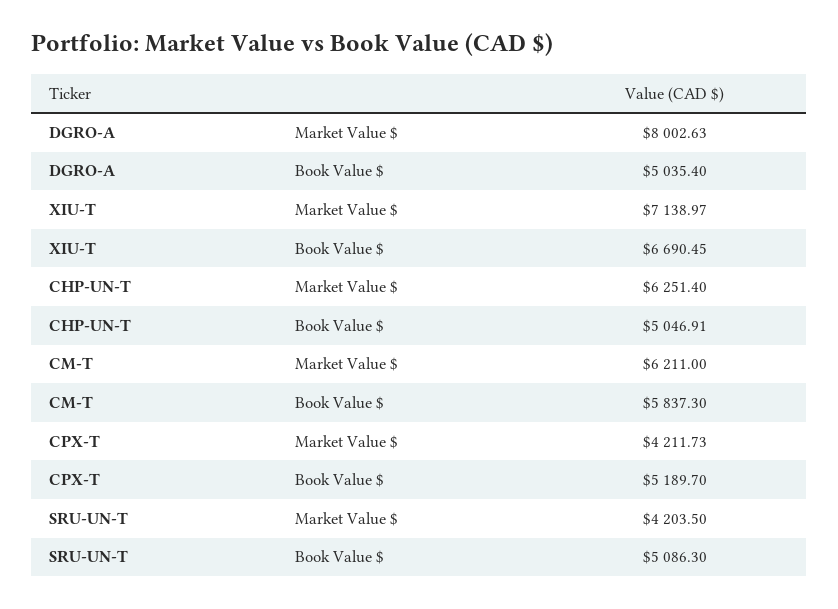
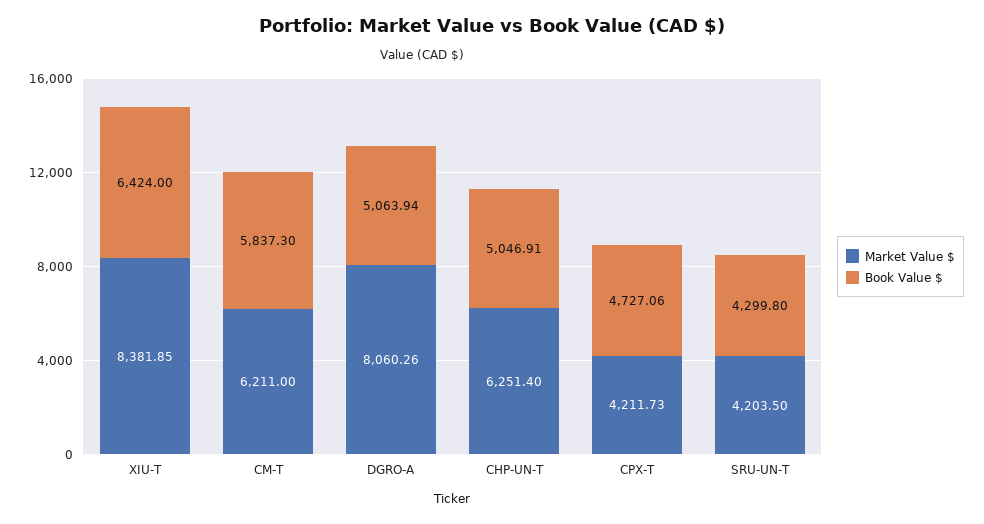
Market Value $, DGRO-A: 8002.63 -> 8060.26
Book Value $, DGRO-A: 5035.4 -> 5063.94
Market Value $, XIU-T: 7138.97 -> 8381.85
Book Value $, XIU-T: 6690.45 -> 6424
Book Value $, CPX-T: 5189.7 -> 4727.06
Book Value $, SRU-UN-T: 5086.3 -> 4299.8

